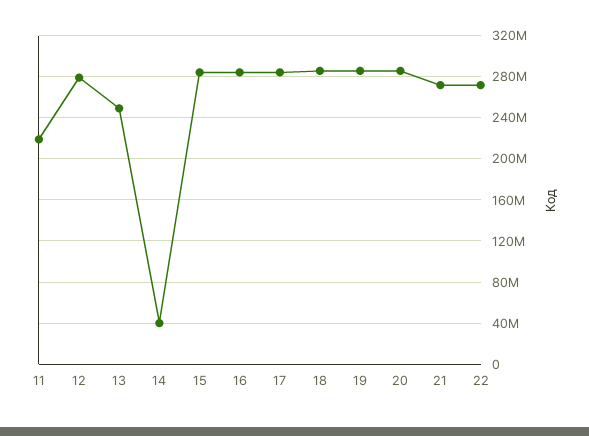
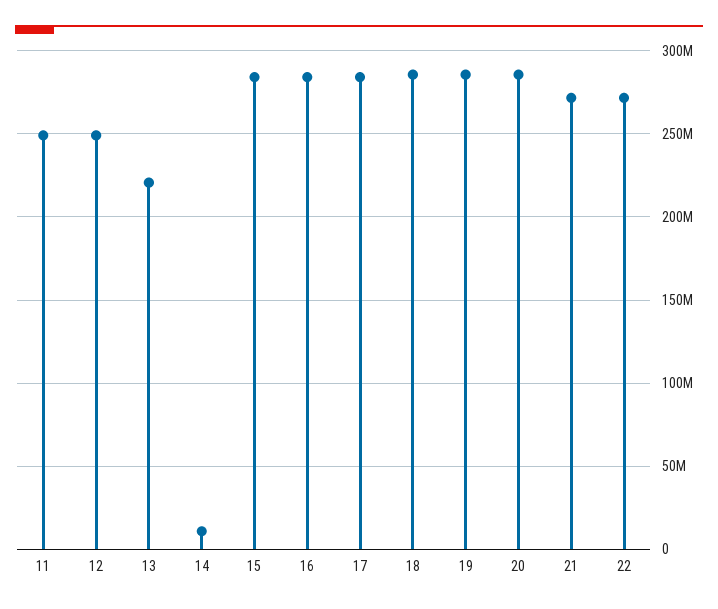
11: 220000000 -> 250000000
12: 280000000 -> 250000000
13: 250000000 -> 220000000
14: 40000000 -> 10000000

